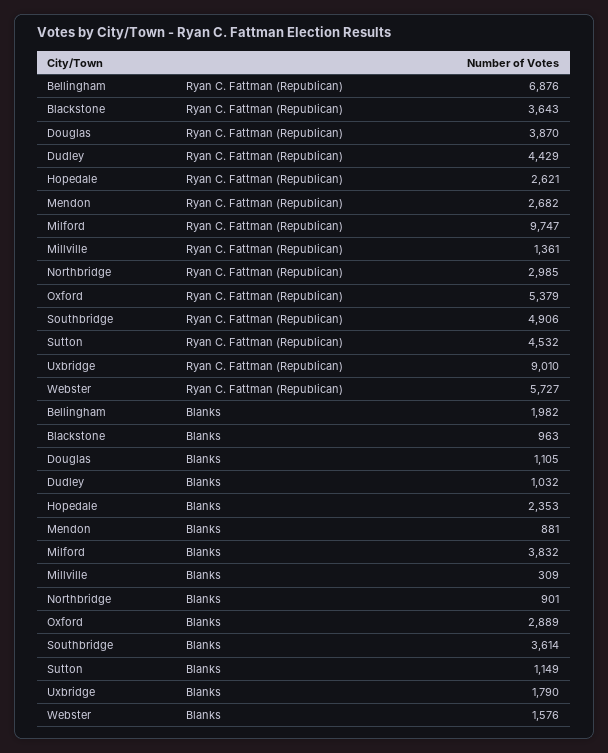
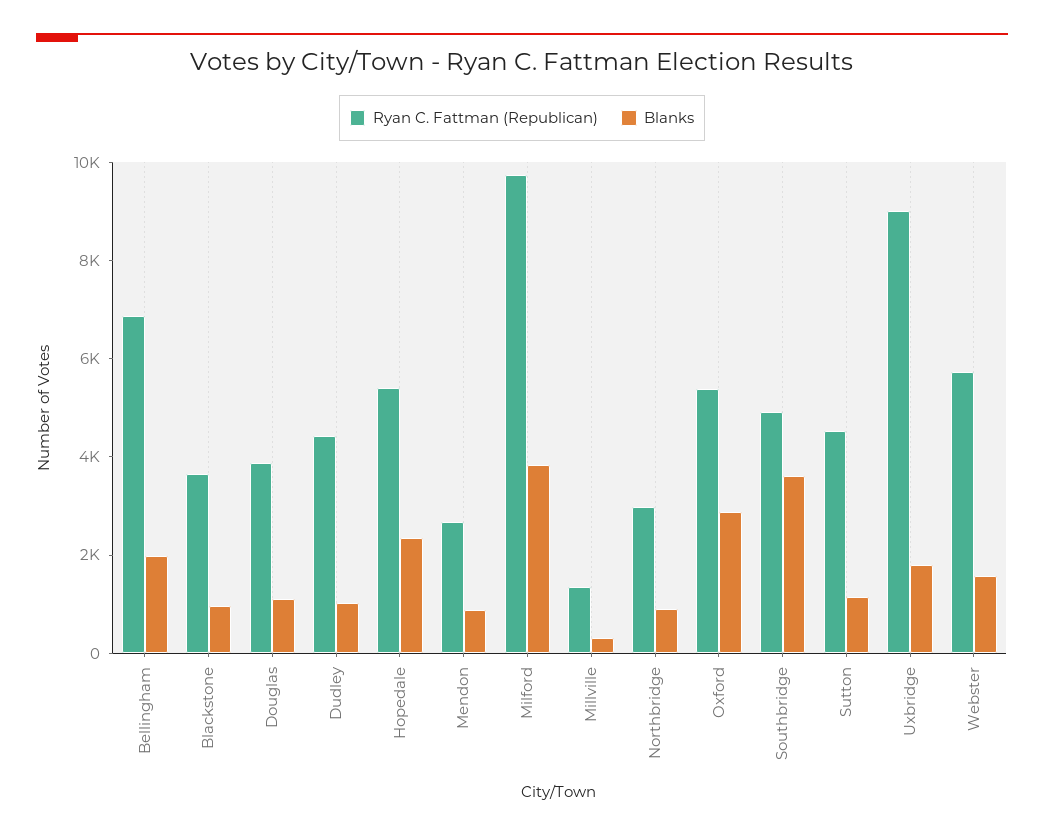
Ryan C. Fattman (Republican), Hopedale: 2621 -> 5500

